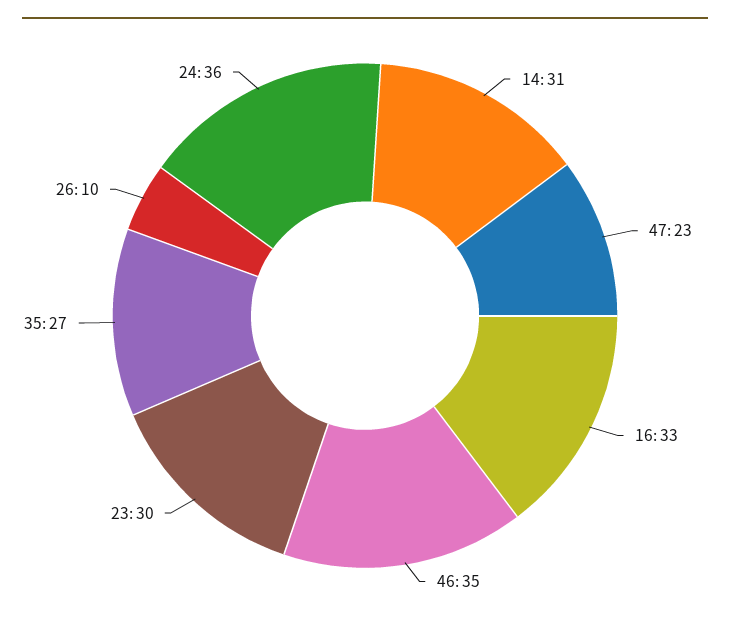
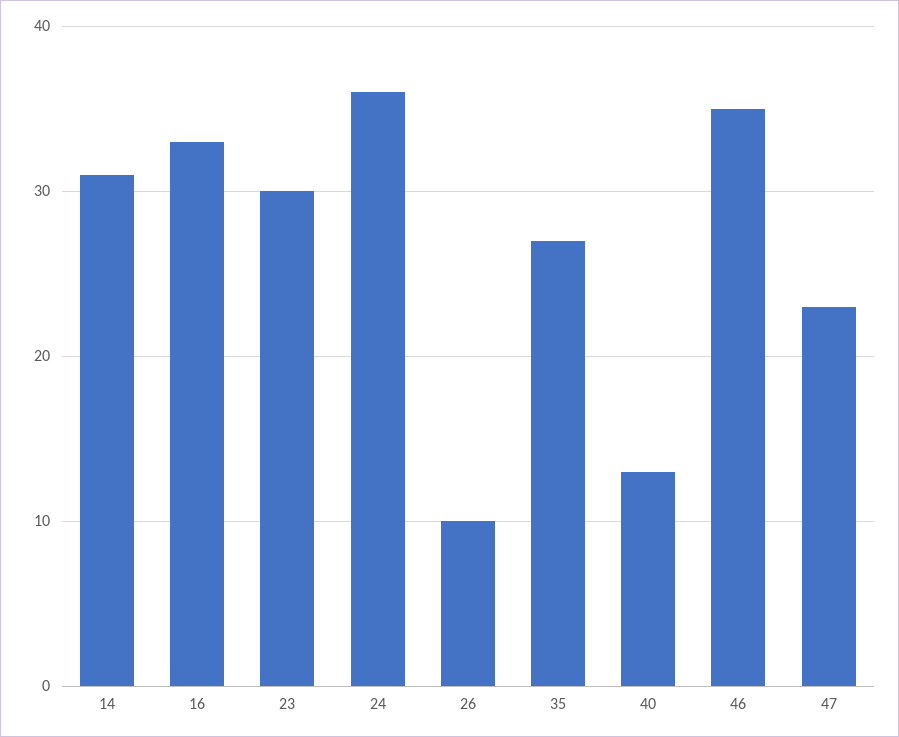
40: none -> 13

